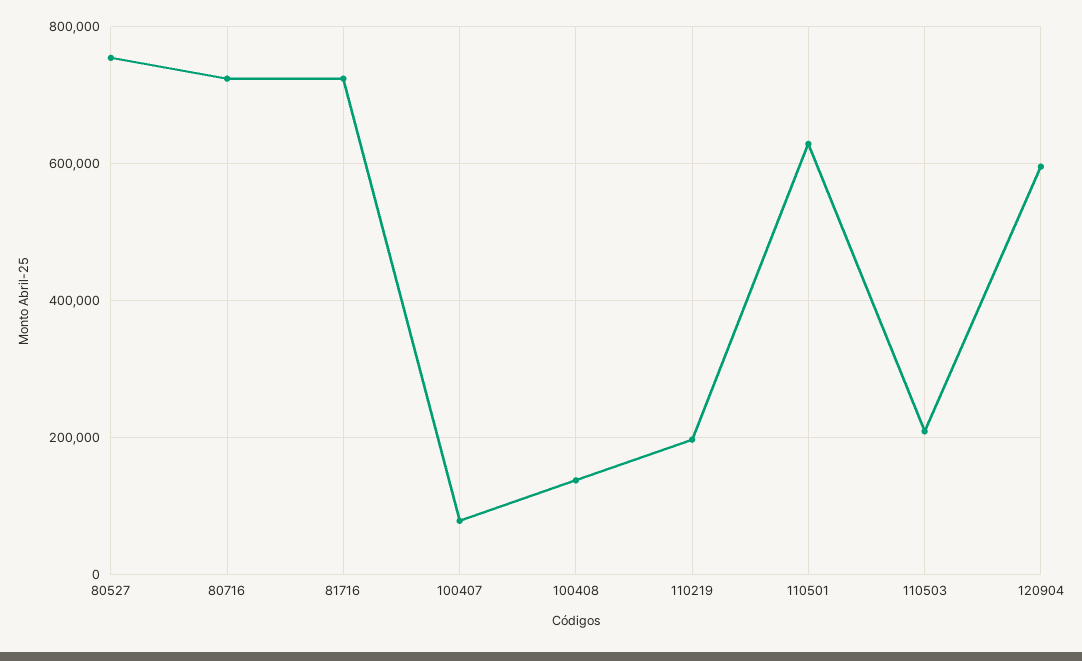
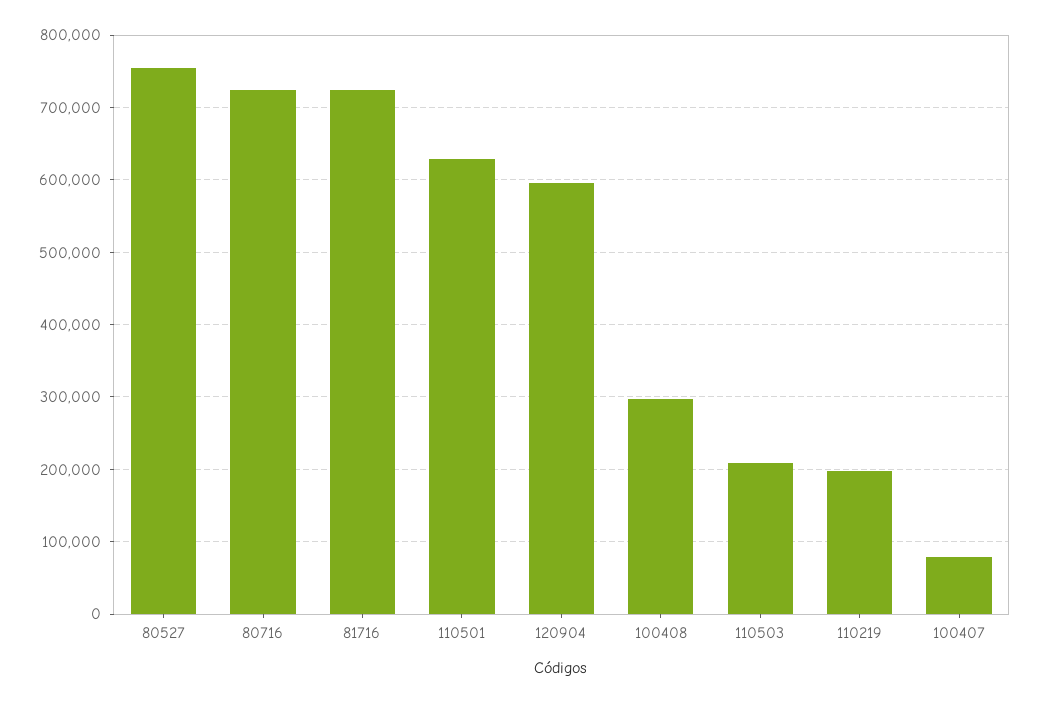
100408: 140000 -> 300000

